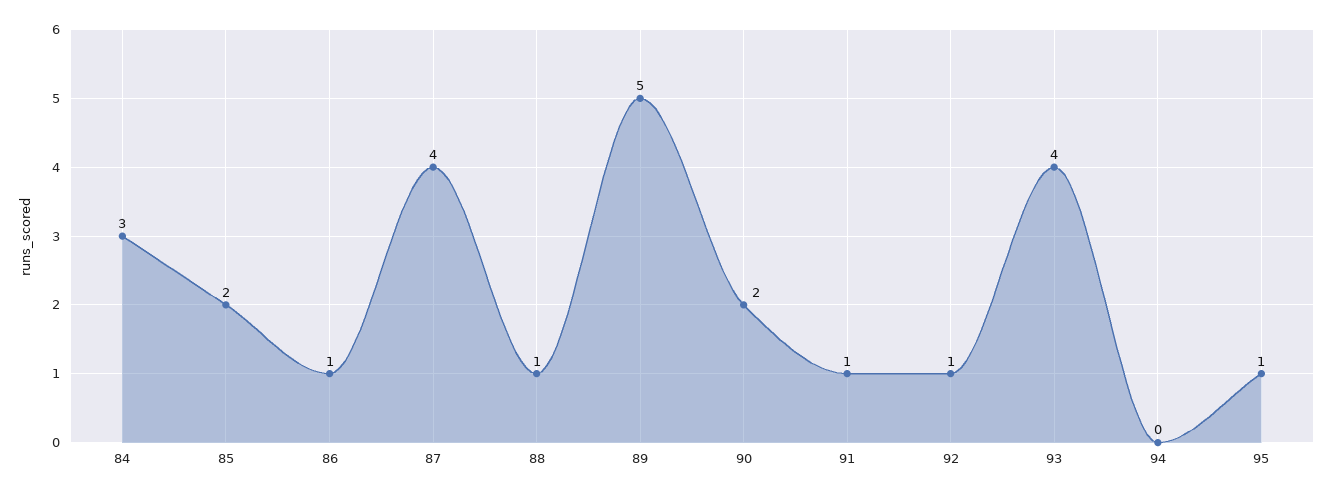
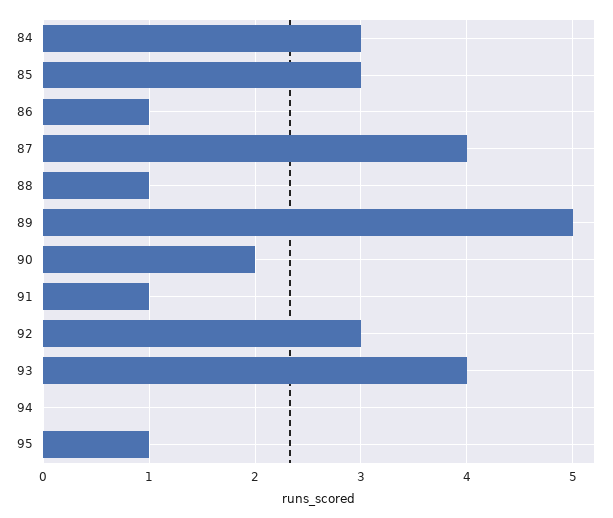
85: 2 -> 3
92: 1 -> 3

